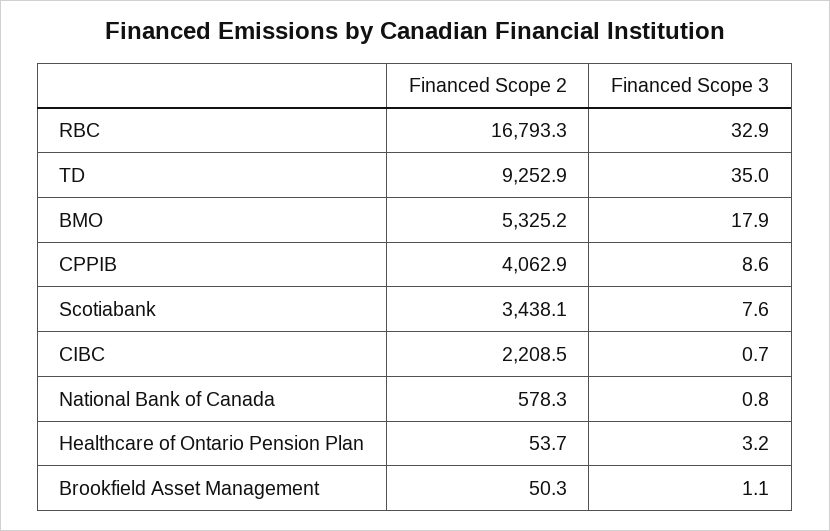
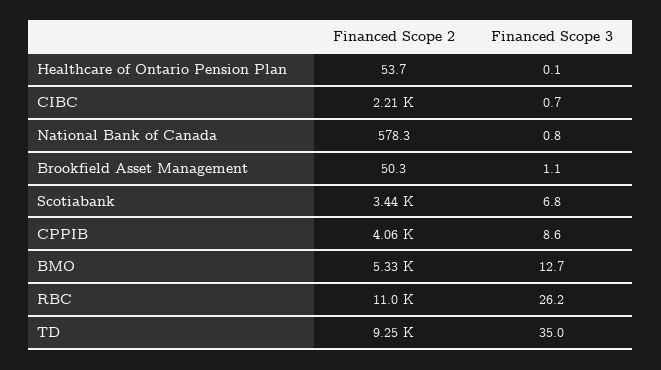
Financed Scope 2, RBC: 16793.3 -> 11000
Financed Scope 3, RBC: 32.9 -> 26.2
Financed Scope 3, BMO: 17.9 -> 12.7
Financed Scope 3, Scotiabank: 7.6 -> 6.8
Financed Scope 3, Healthcare of Ontario Pension Plan: 3.2 -> 0.1

